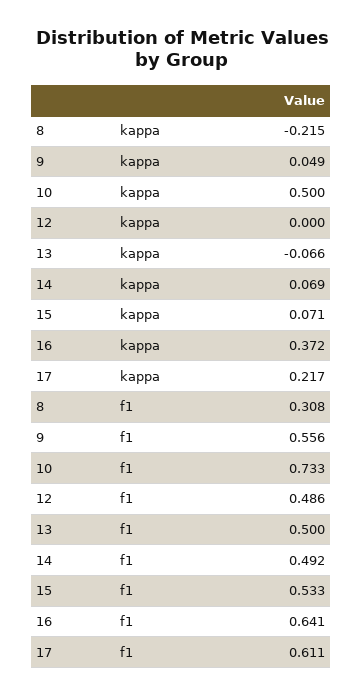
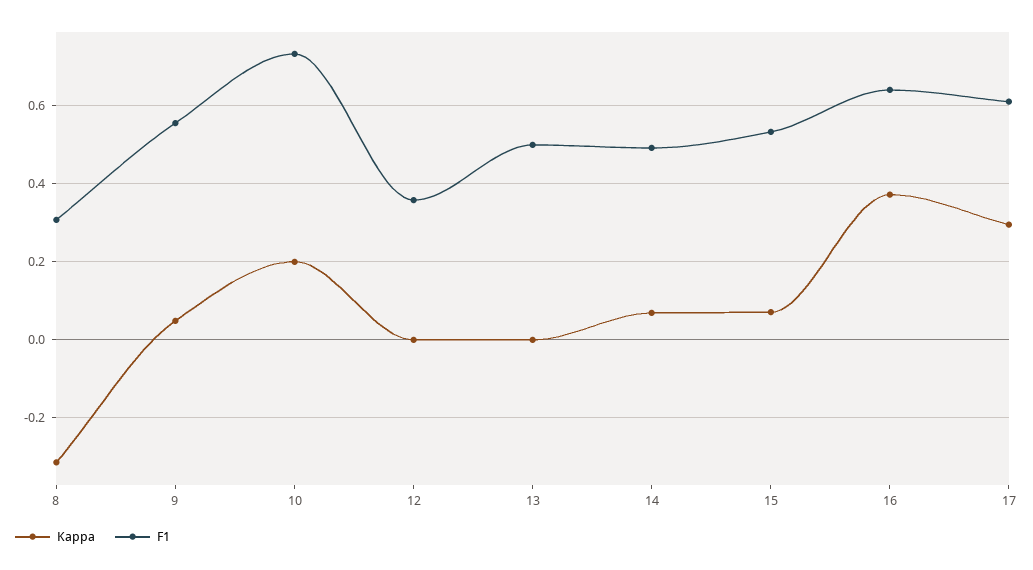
kappa, 8: -0.215 -> -0.32
kappa, 10: 0.5 -> 0.2
kappa, 13: -0.066 -> 0
kappa, 17: 0.217 -> 0.3
f1, 12: 0.486 -> 0.36

